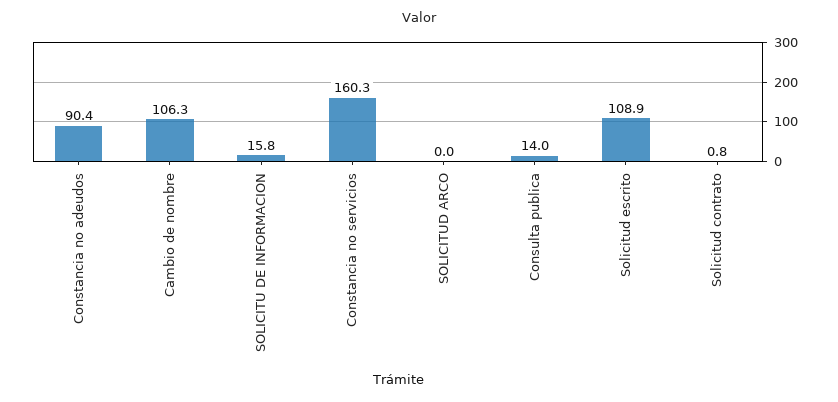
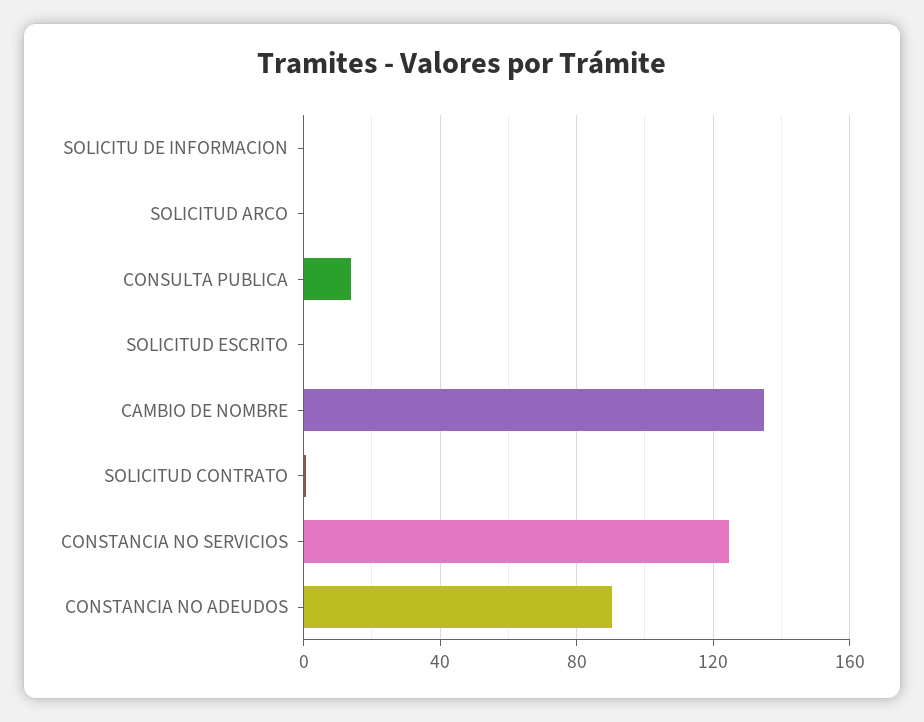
Cambio de nombre: 106.3 -> 135
SOLICITU DE INFORMACION: 15.8 -> 0
Constancia no servicios: 160.3 -> 125
Solicitud escrito: 108.9 -> 0

